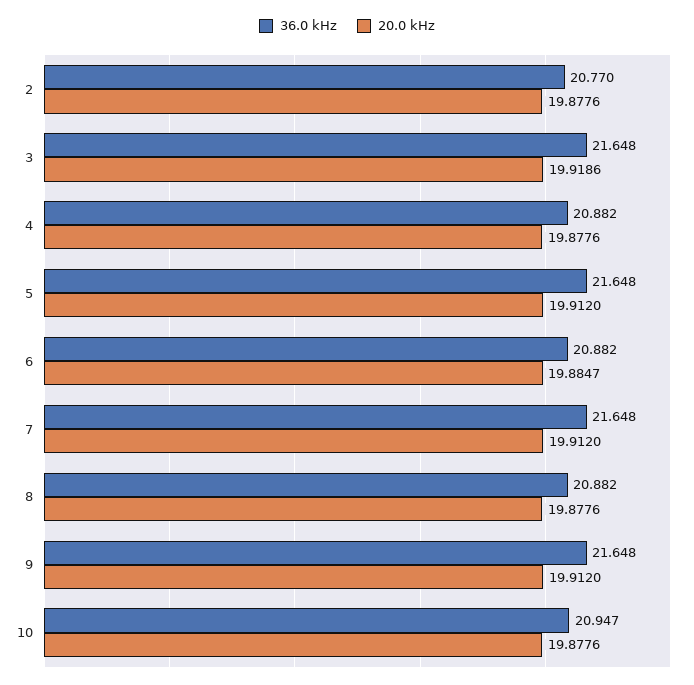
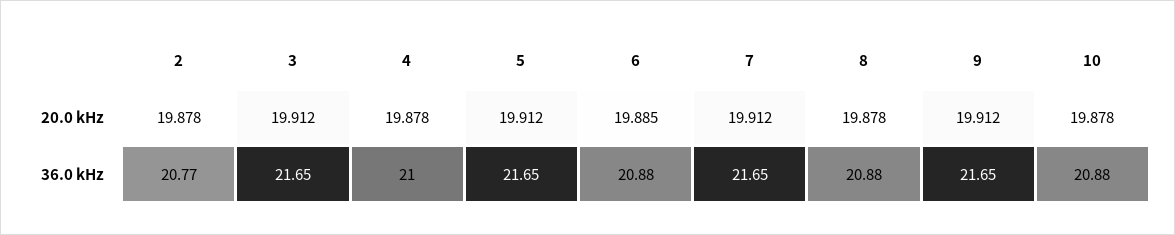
20.0 kHz, 3: 19.9186 -> 19.912
36.0 kHz, 4: 20.882 -> 21
36.0 kHz, 10: 20.947 -> 20.88

